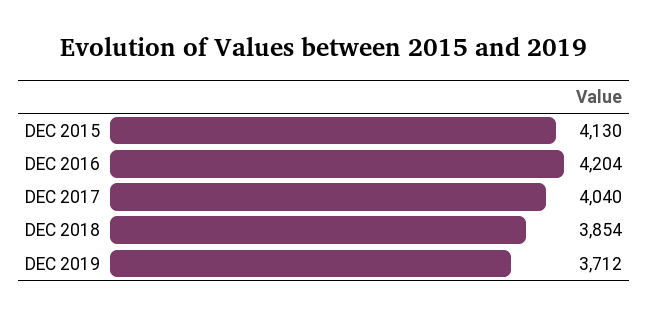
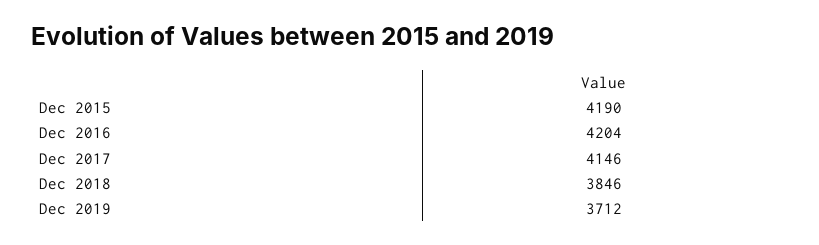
DEC 2015: 4130 -> 4190
DEC 2017: 4040 -> 4146
DEC 2018: 3854 -> 3846

